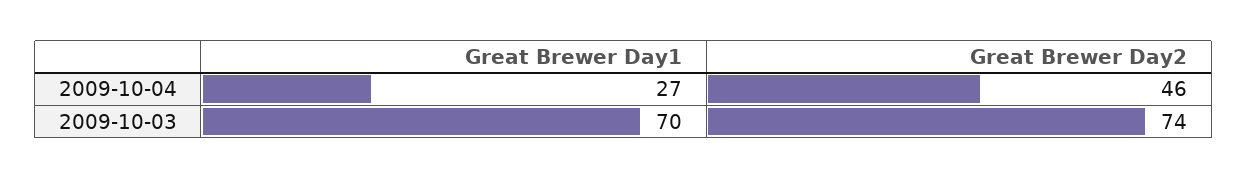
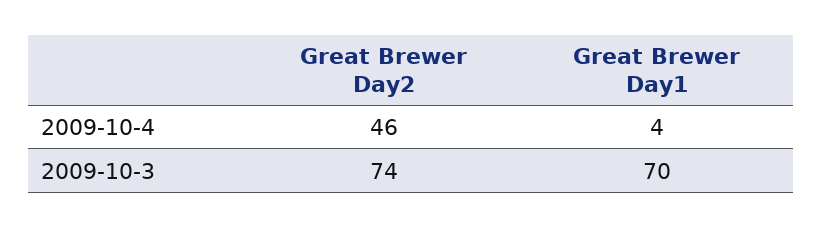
Great Brewer Day1, 2009-10-04: 27 -> 4

